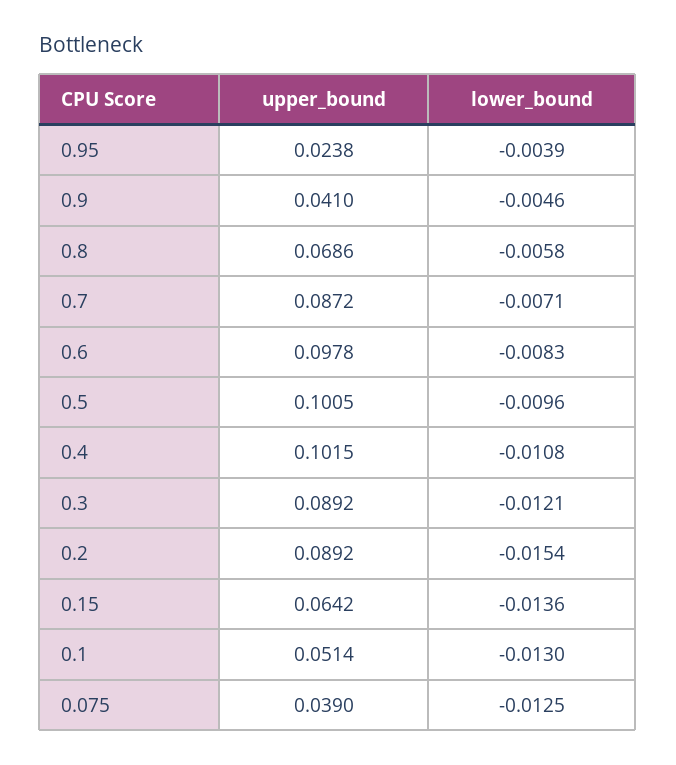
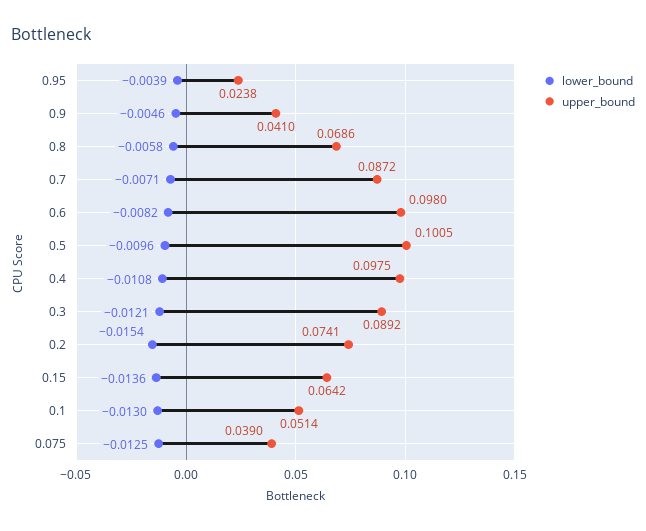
upper_bound, 0.6: 0.0978 -> 0.098
lower_bound, 0.6: -0.0083 -> -0.0082
upper_bound, 0.4: 0.1015 -> 0.0975
upper_bound, 0.2: 0.0892 -> 0.0741

